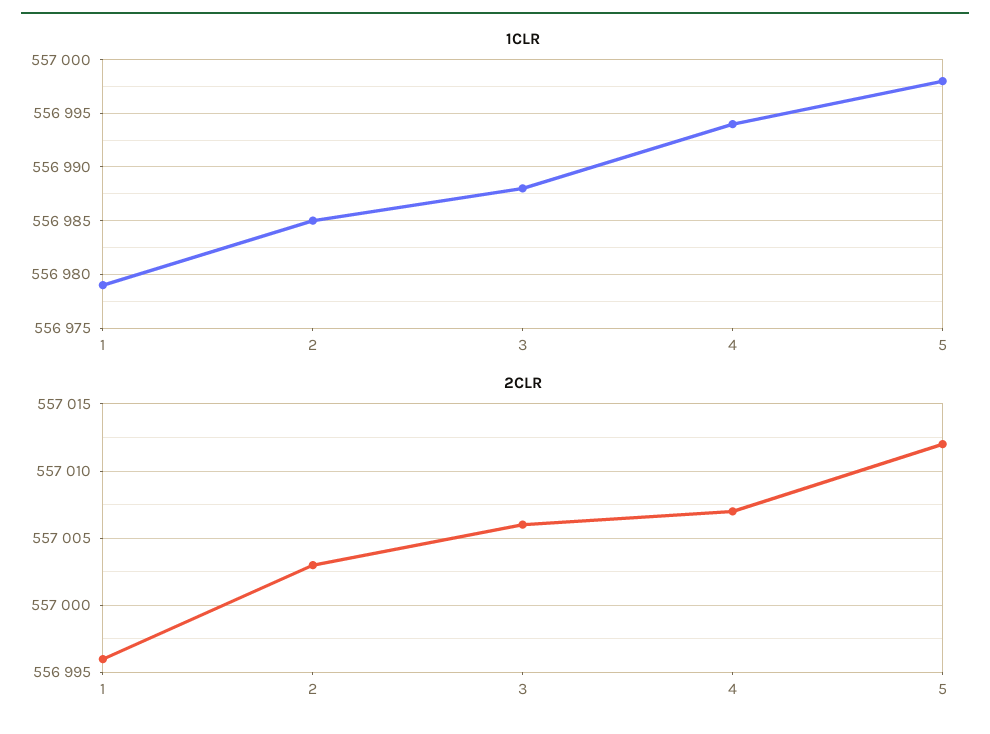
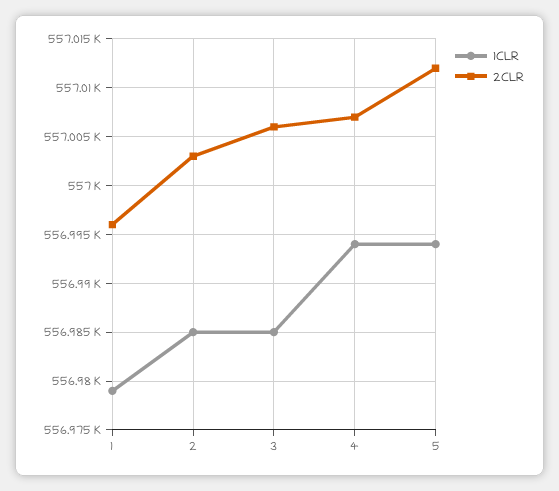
1CLR, 3: 556988 -> 556985
1CLR, 5: 556998 -> 556994

